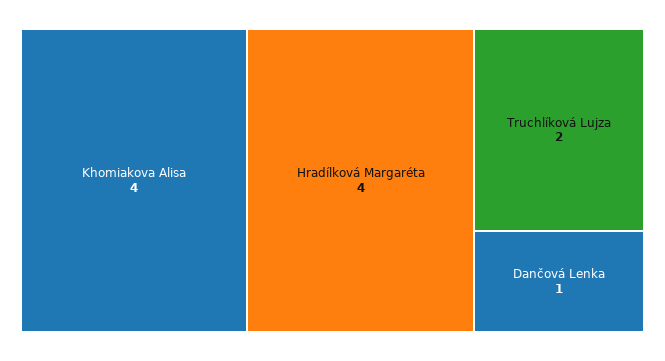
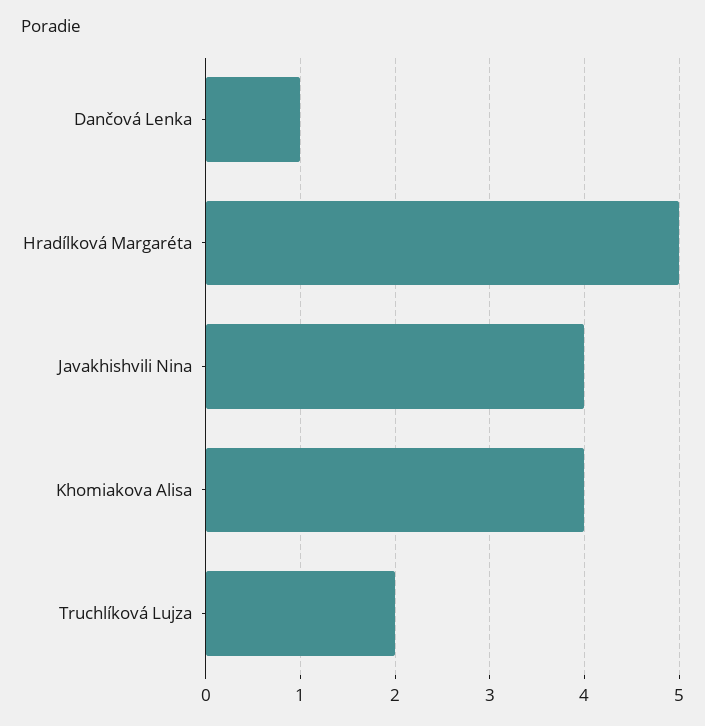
Hradílková Margaréta: 4 -> 5
Javakhishvili Nina: none -> 4

